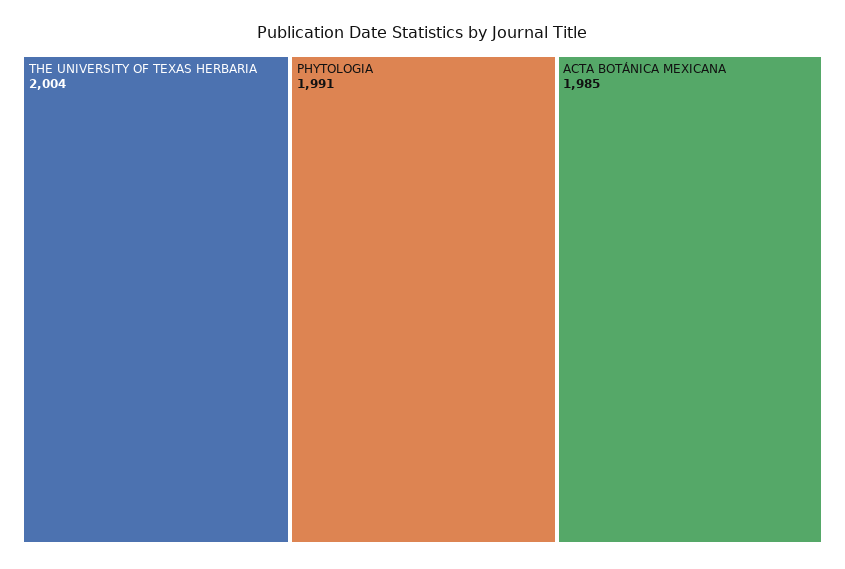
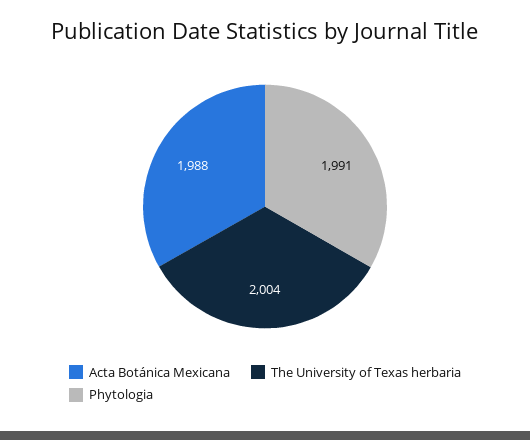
ACTA BOTÁNICA MEXICANA: 1985 -> 1988

